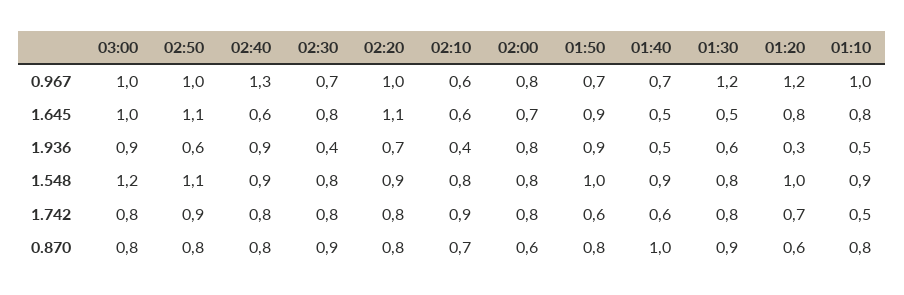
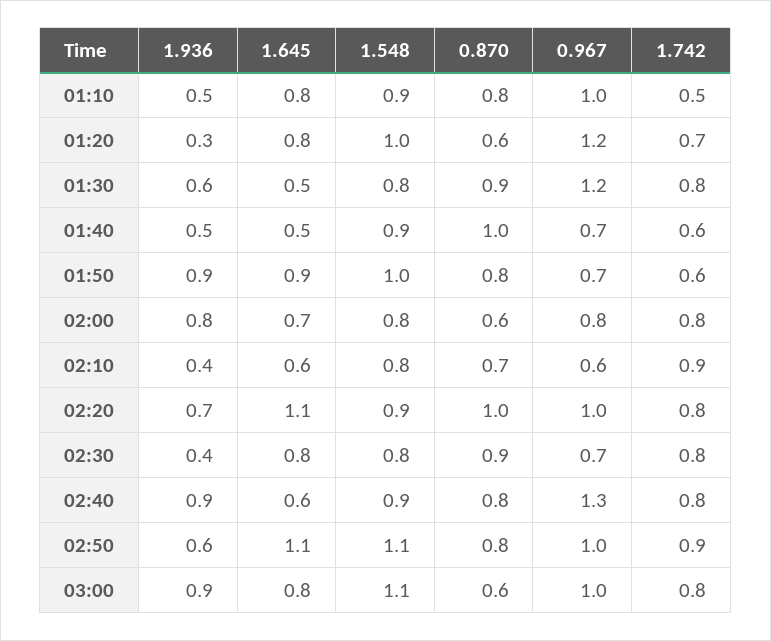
03:00, 1.645: 1 -> 0.8
03:00, 1.548: 1.2 -> 1.1
03:00, 0.870: 0.8 -> 0.6
02:20, 0.870: 0.8 -> 1

